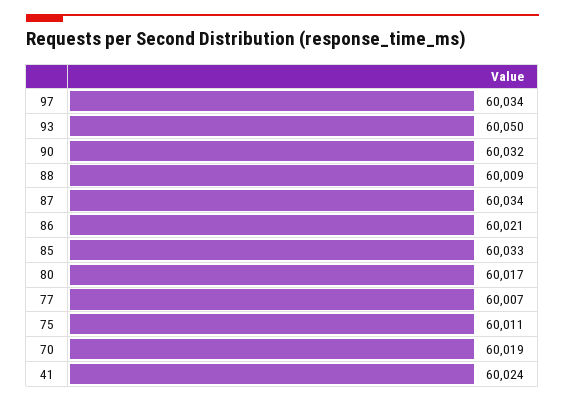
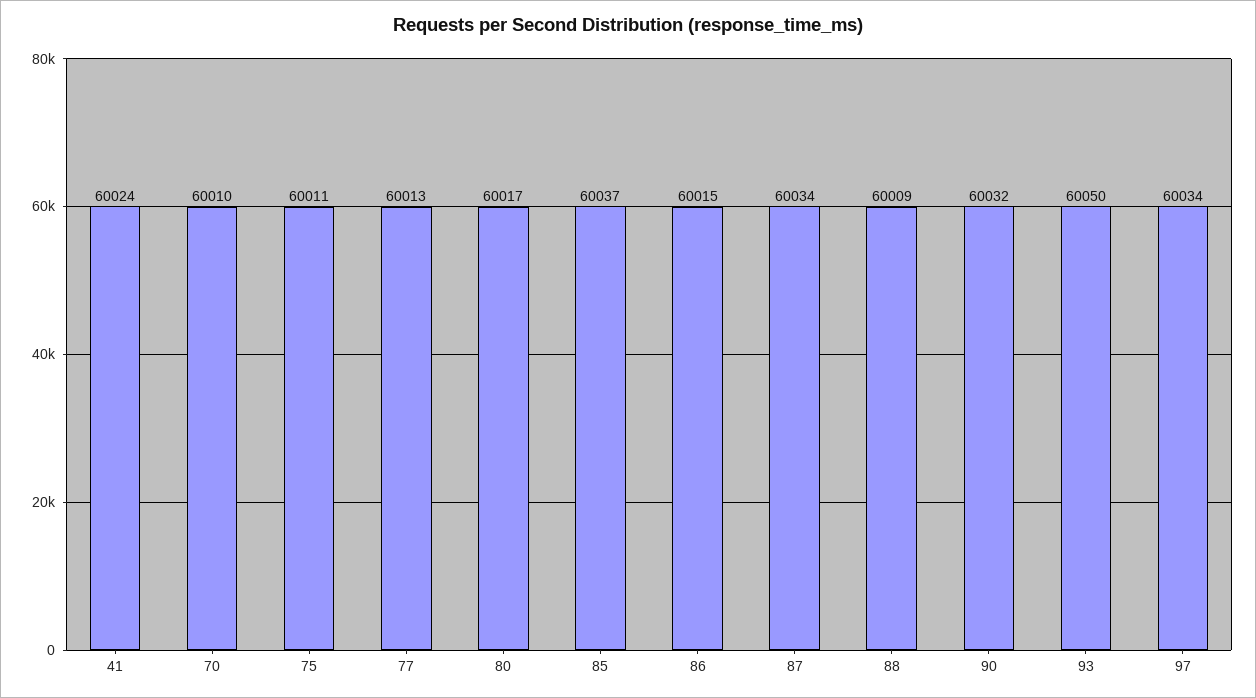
86: 60021 -> 60015
85: 60033 -> 60037
77: 60007 -> 60013
70: 60019 -> 60010

